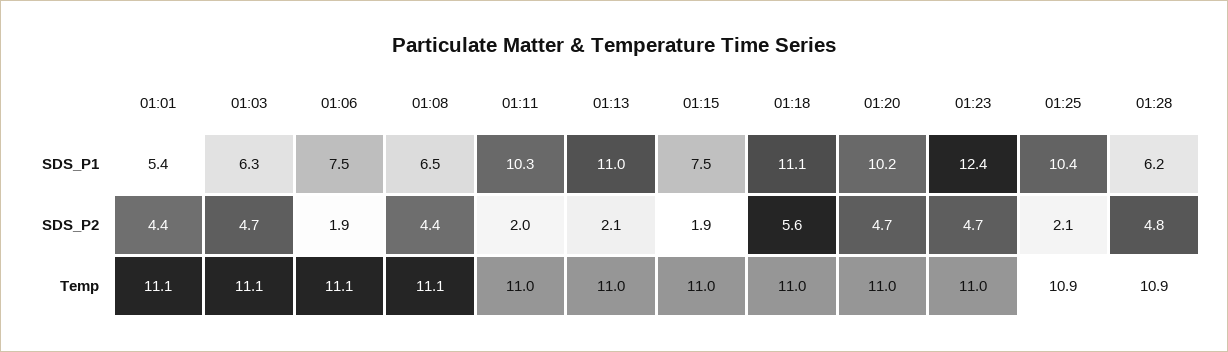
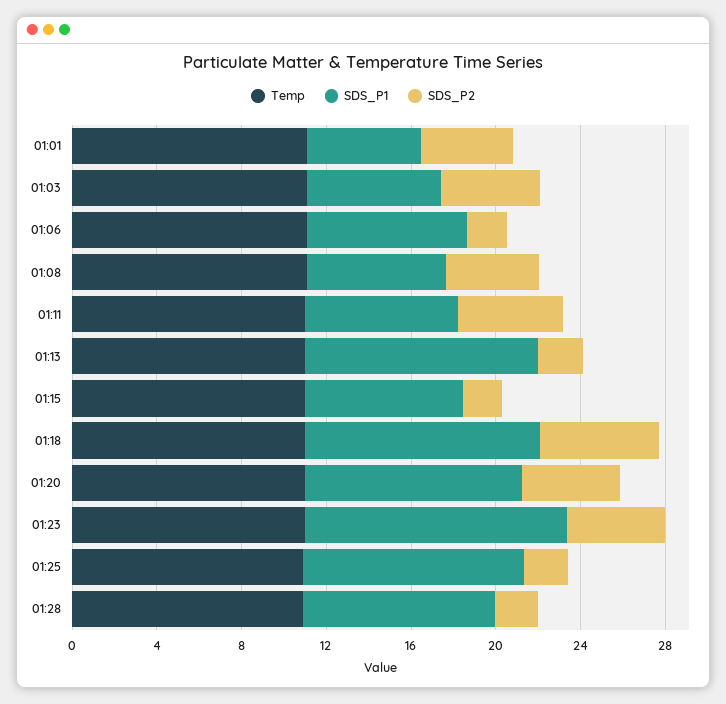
SDS_P1, 01:11: 10.3 -> 7
SDS_P1, 01:28: 6.2 -> 9
SDS_P2, 01:11: 2 -> 5
SDS_P2, 01:28: 4.8 -> 2

